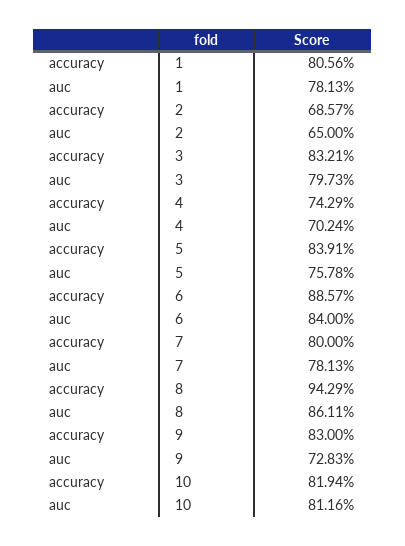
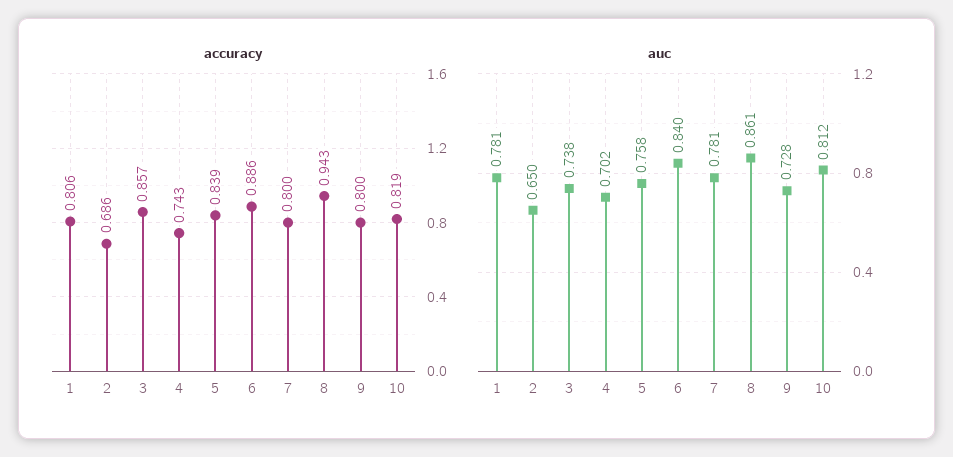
accuracy, 3: 0.8321 -> 0.857
auc, 3: 0.7973 -> 0.738
accuracy, 9: 0.83 -> 0.8

